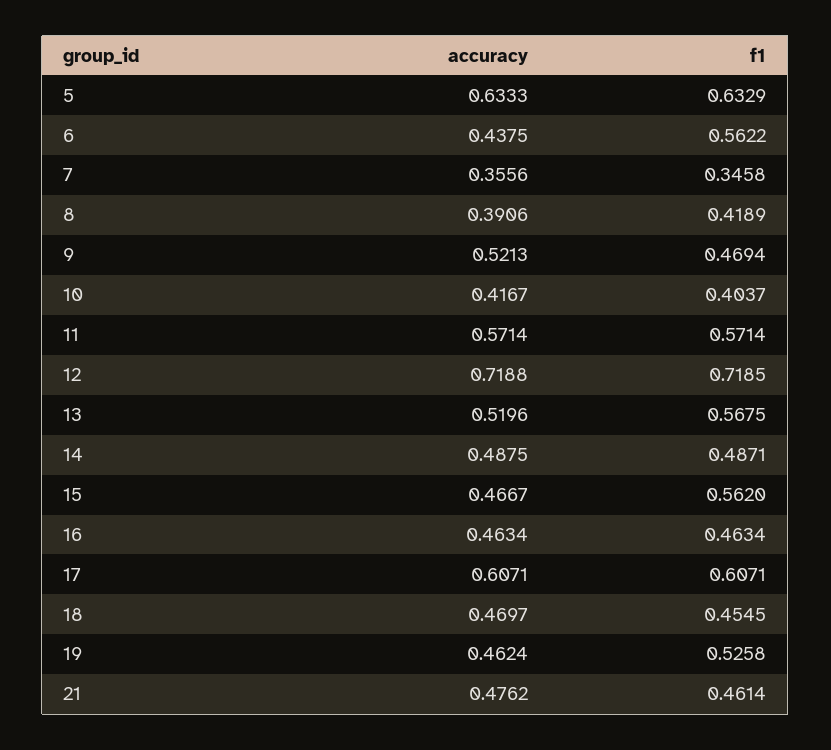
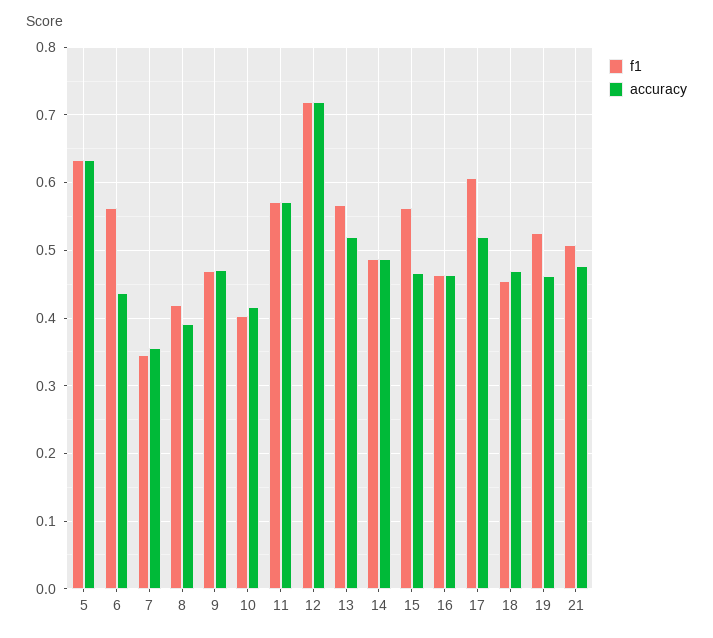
accuracy, 9: 0.5213 -> 0.47
accuracy, 17: 0.6071 -> 0.52
f1, 21: 0.4614 -> 0.51

